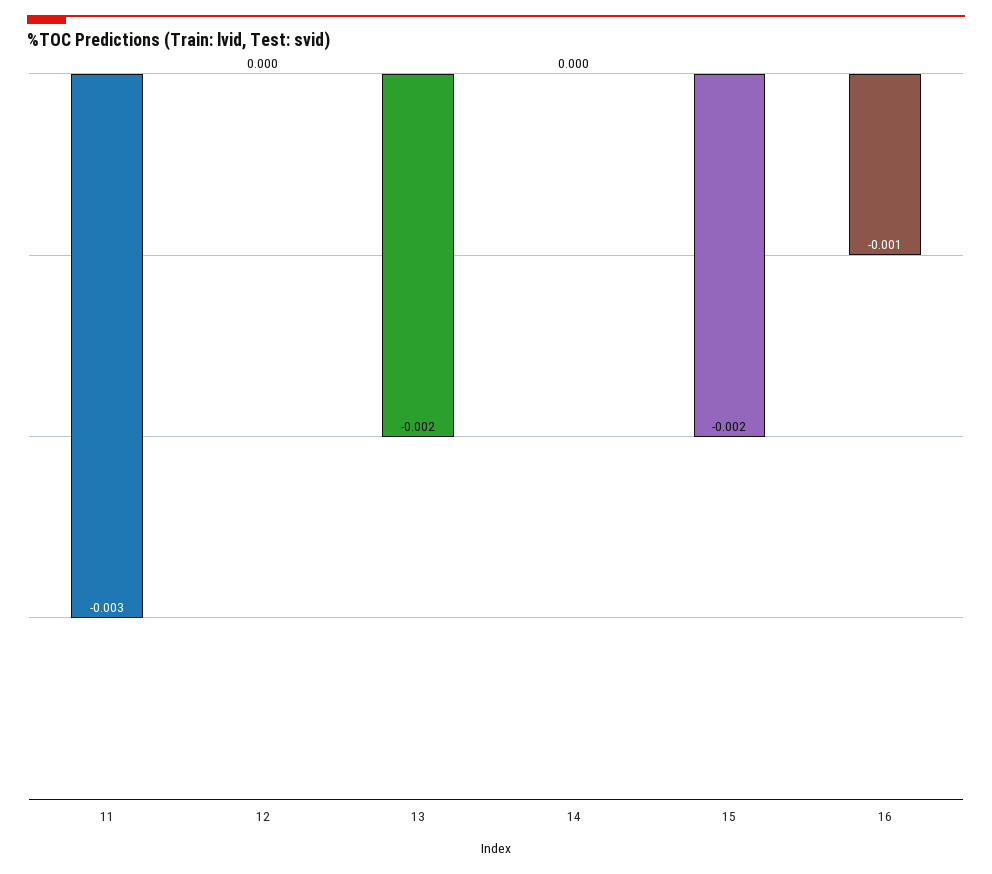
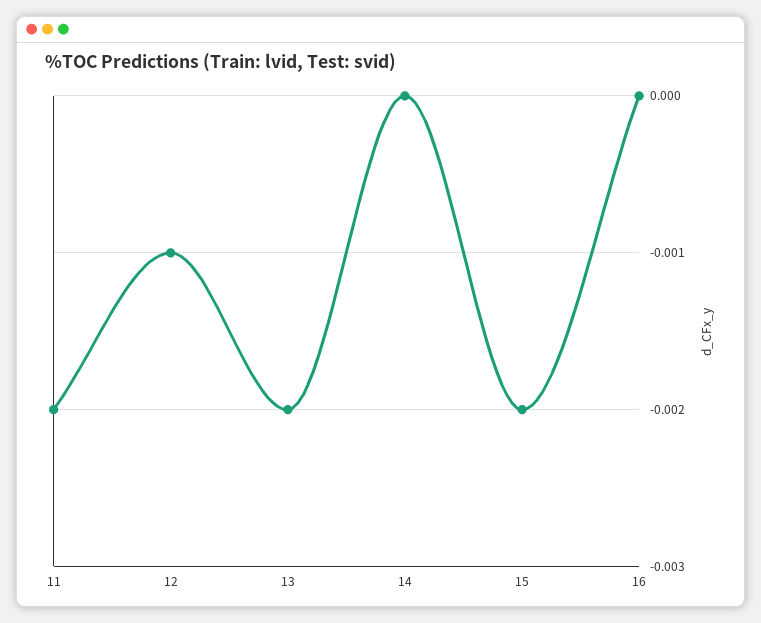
11: -0.003 -> -0.002
12: 0 -> -0.001
16: -0.001 -> 0

